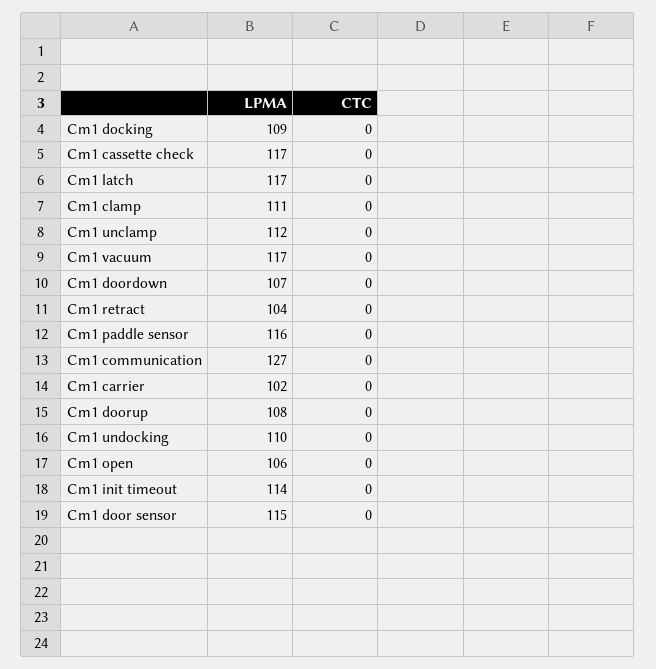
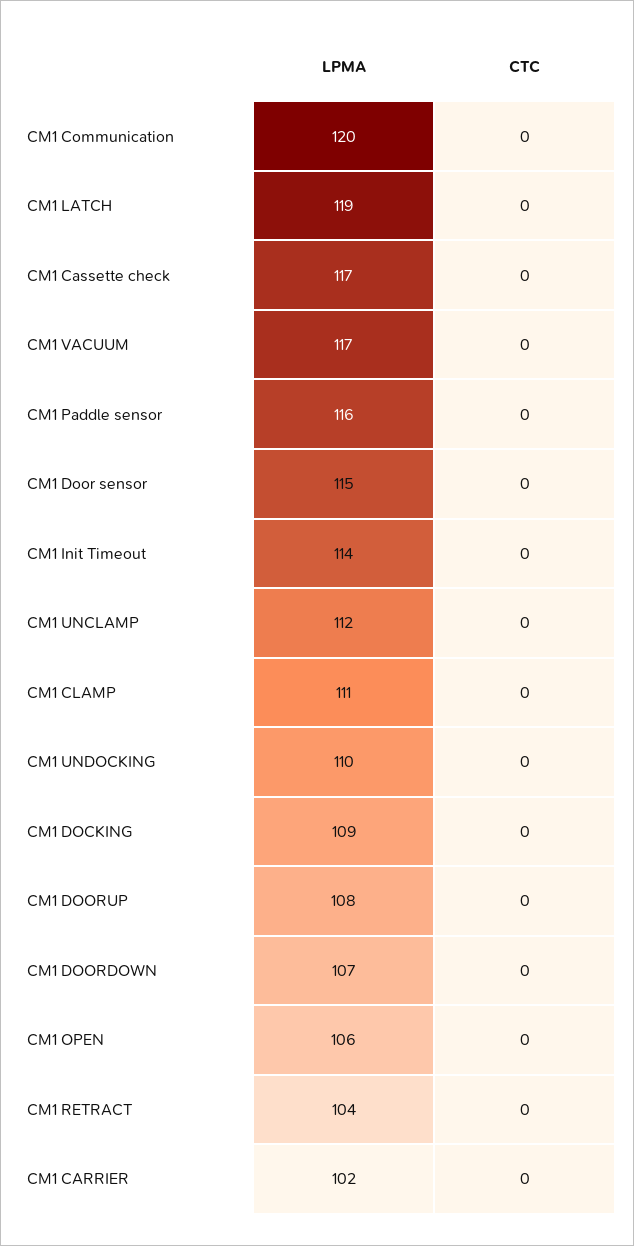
LPMA, Cm1 latch: 117 -> 119
LPMA, Cm1 communication: 127 -> 120

